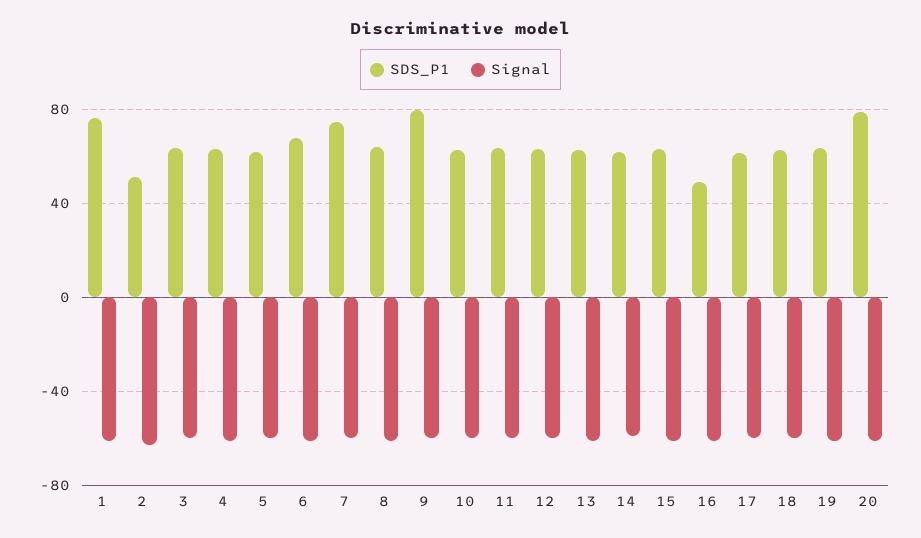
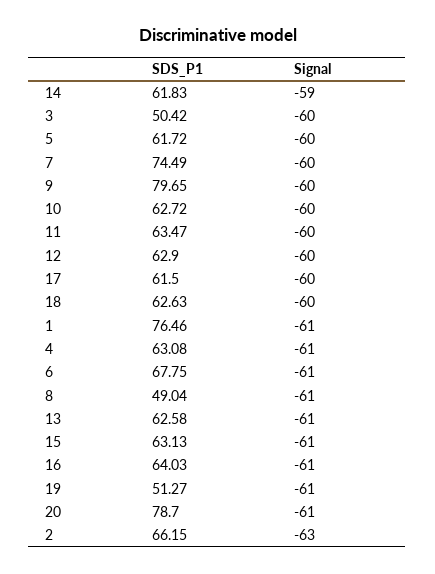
SDS_P1, 2: 50 -> 66.15
SDS_P1, 3: 65 -> 50.42
SDS_P1, 8: 65 -> 49.04
SDS_P1, 16: 50 -> 64.03
SDS_P1, 19: 65 -> 51.27

